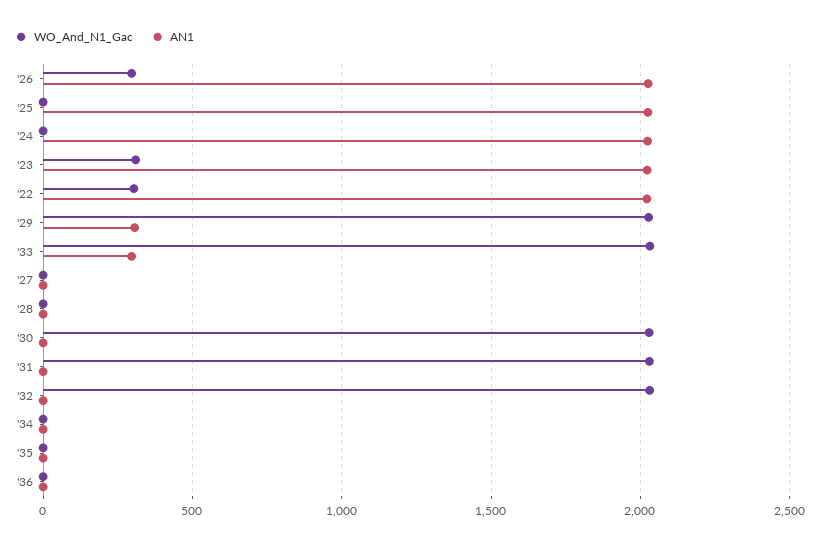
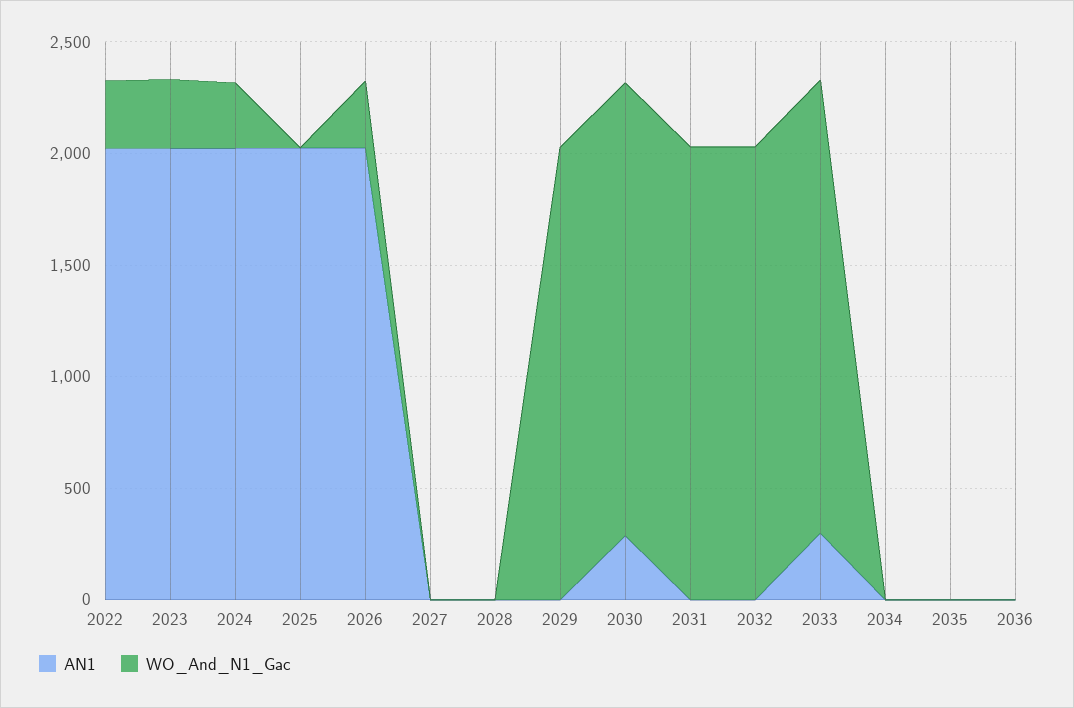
WO_And_N1_Gac, '24: 0 -> 300
AN1, '29: 300 -> 0
AN1, '30: 0 -> 300

